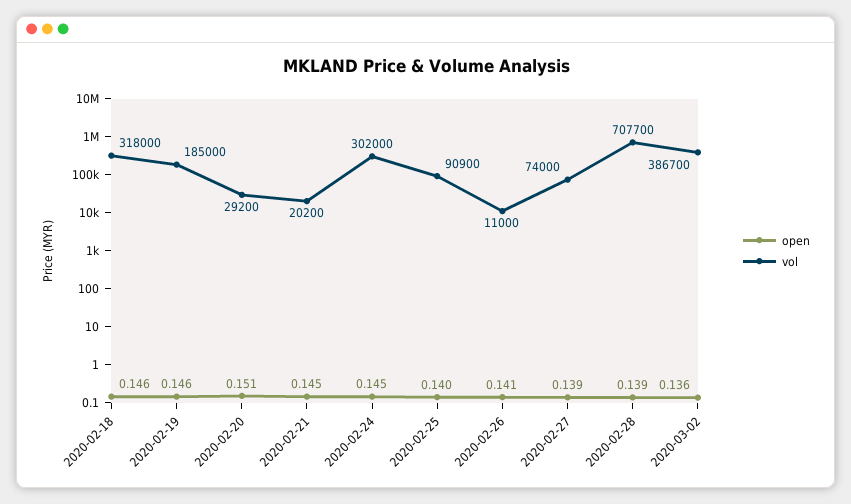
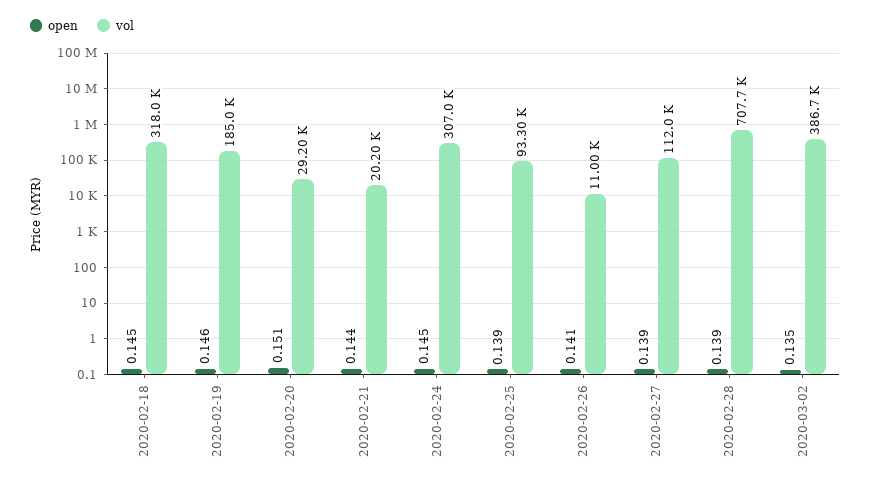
open, 2020-02-18: 0.146 -> 0.145
open, 2020-02-21: 0.145 -> 0.144
vol, 2020-02-24: 302000 -> 307000
open, 2020-02-25: 0.14 -> 0.139
vol, 2020-02-25: 90900 -> 93300
vol, 2020-02-27: 74000 -> 112000
open, 2020-03-02: 0.136 -> 0.135

